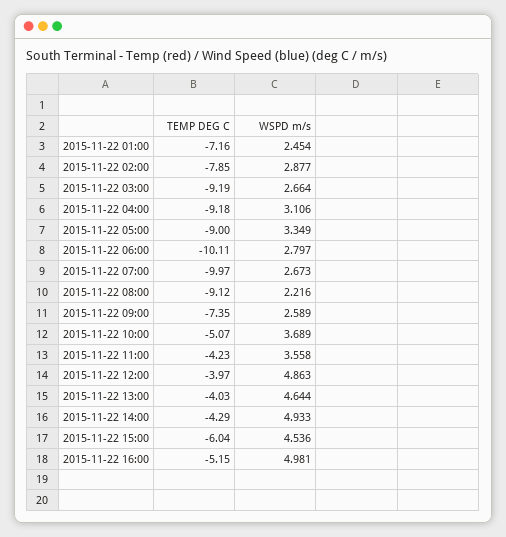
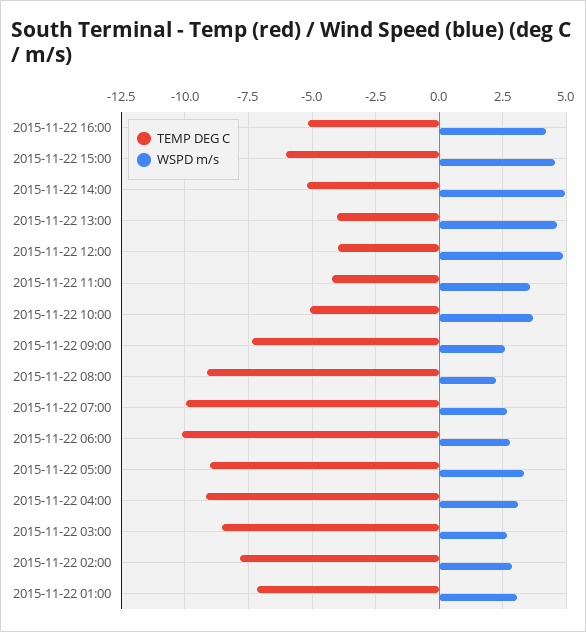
WSPD m/s, 2015-11-22 01:00: 2.454 -> 3
TEMP DEG C, 2015-11-22 03:00: -9.19 -> -8.5
TEMP DEG C, 2015-11-22 14:00: -4.29 -> -5.25
WSPD m/s, 2015-11-22 16:00: 4.981 -> 4.25

